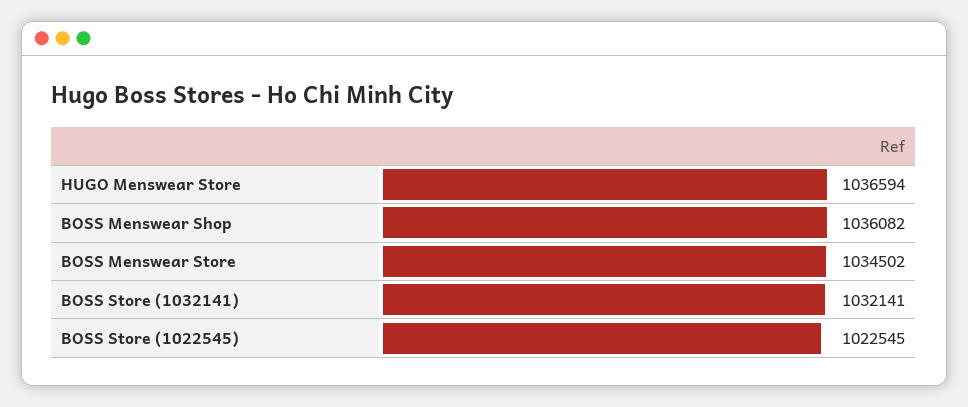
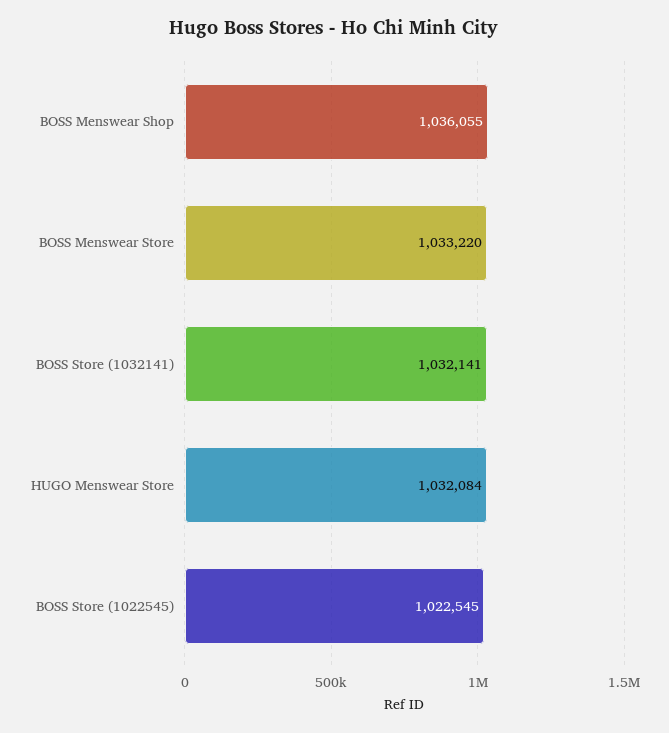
HUGO Menswear Store: 1036594 -> 1032084
BOSS Menswear Shop: 1036082 -> 1036055
BOSS Menswear Store: 1034502 -> 1033220

